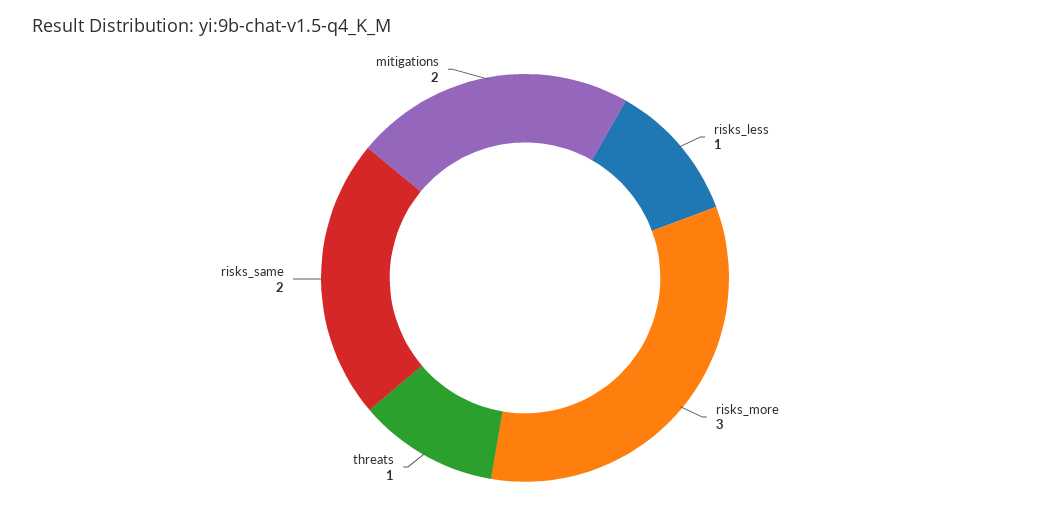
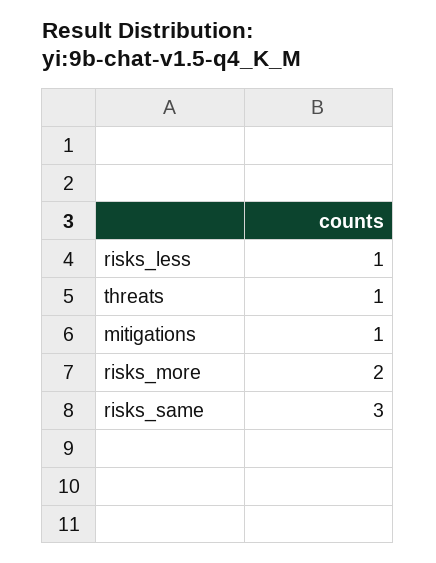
risks_more: 3 -> 2
risks_same: 2 -> 3
mitigations: 2 -> 1

